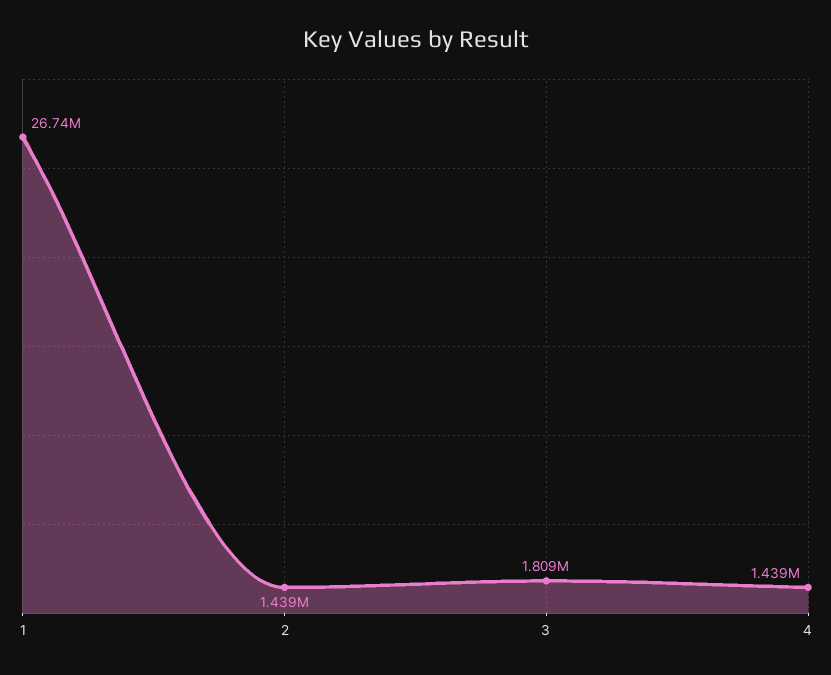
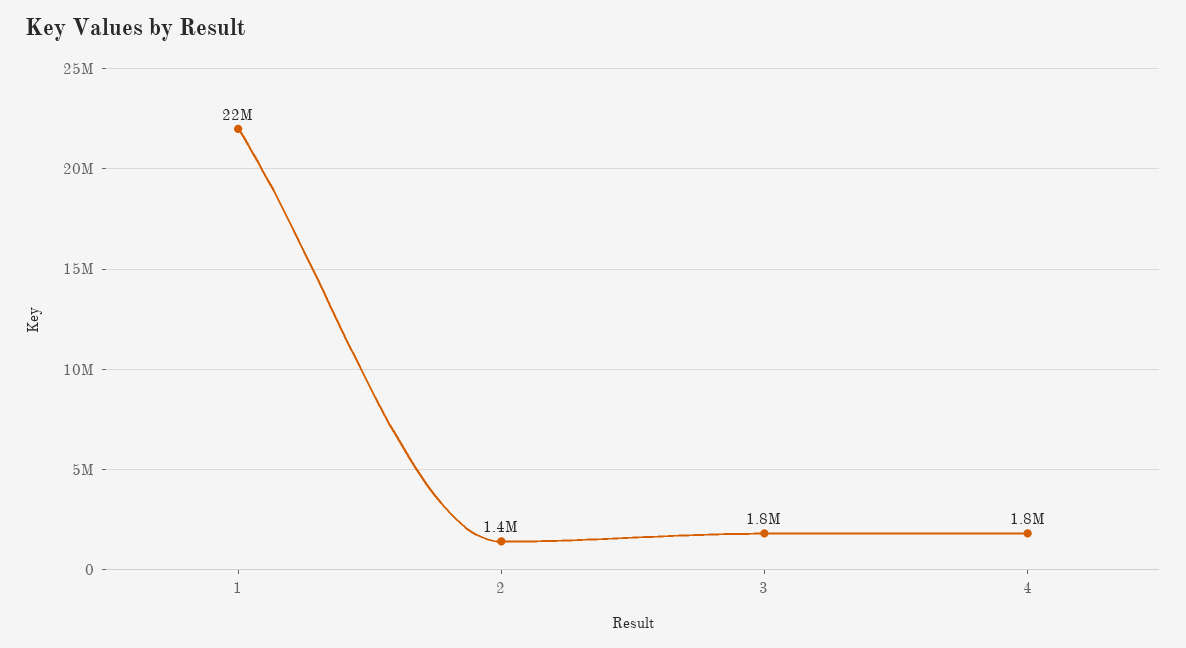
1: 26740000 -> 22000000
4: 1439000 -> 1800000

